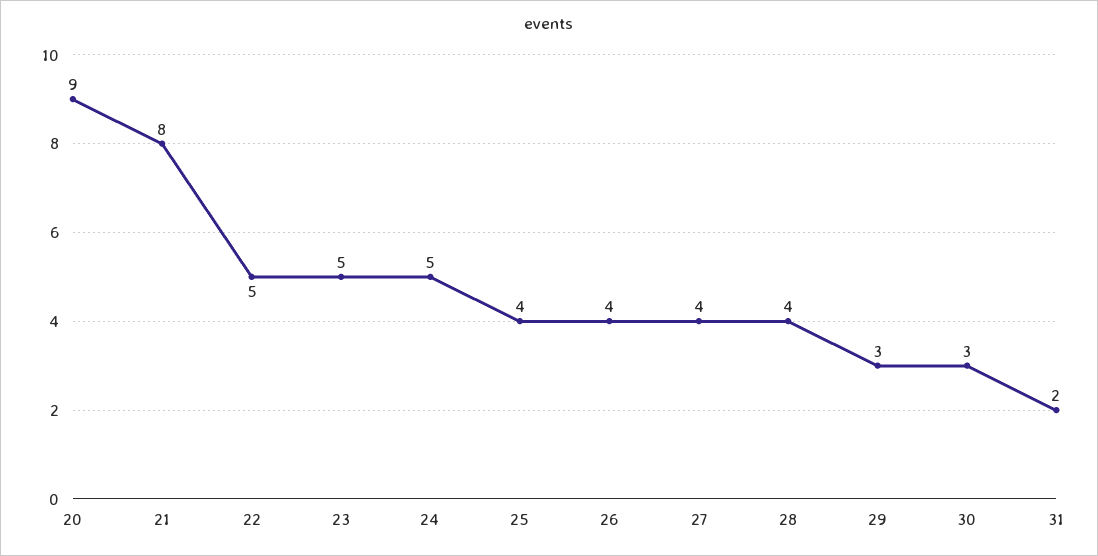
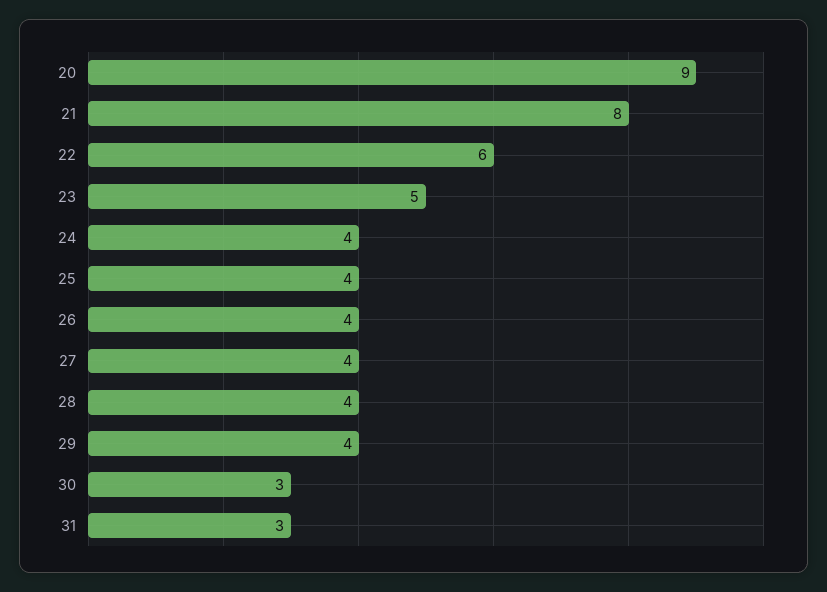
22: 5 -> 6
24: 5 -> 4
29: 3 -> 4
31: 2 -> 3

